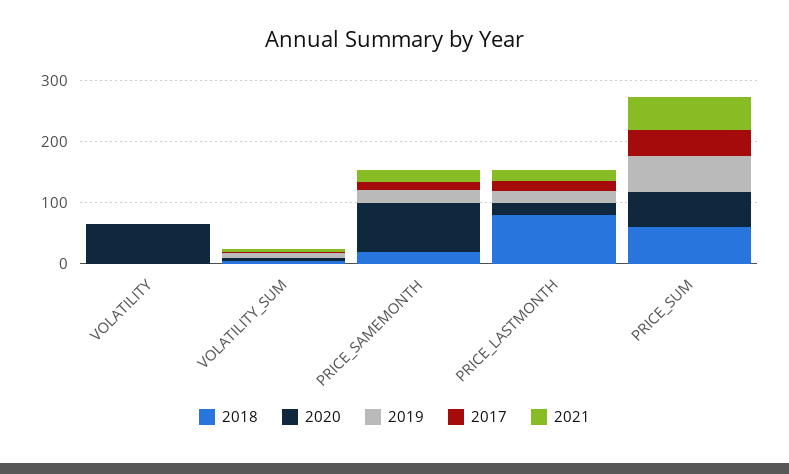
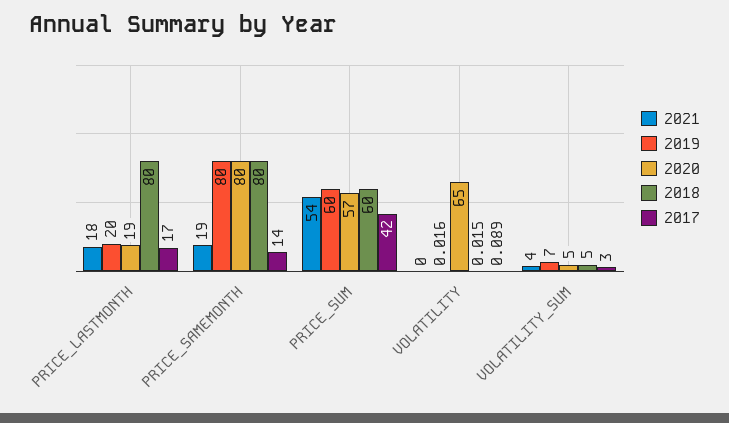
2018, PRICE_SAMEMONTH: 20 -> 80
2019, PRICE_SAMEMONTH: 20 -> 80

